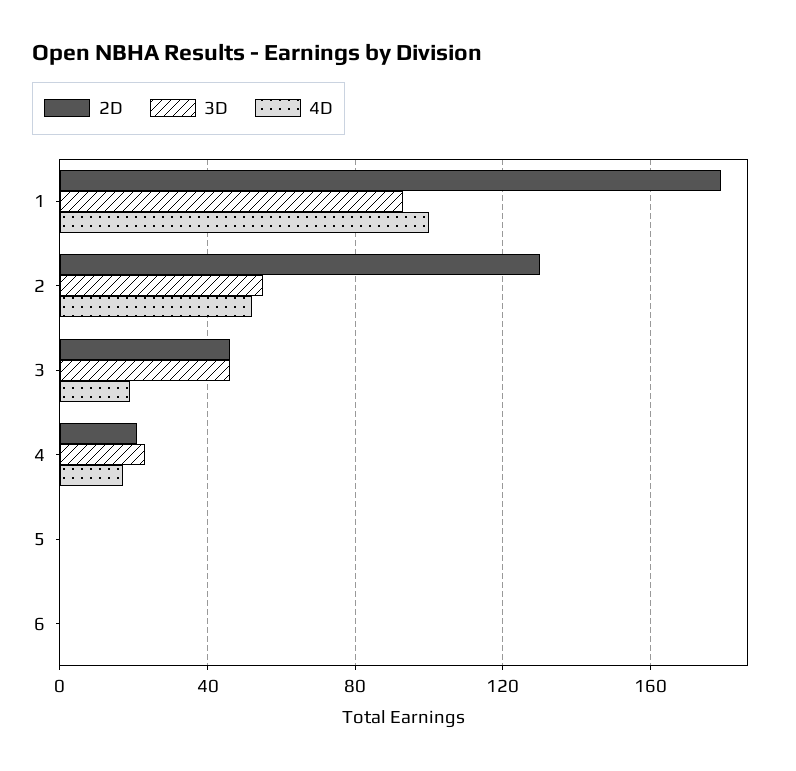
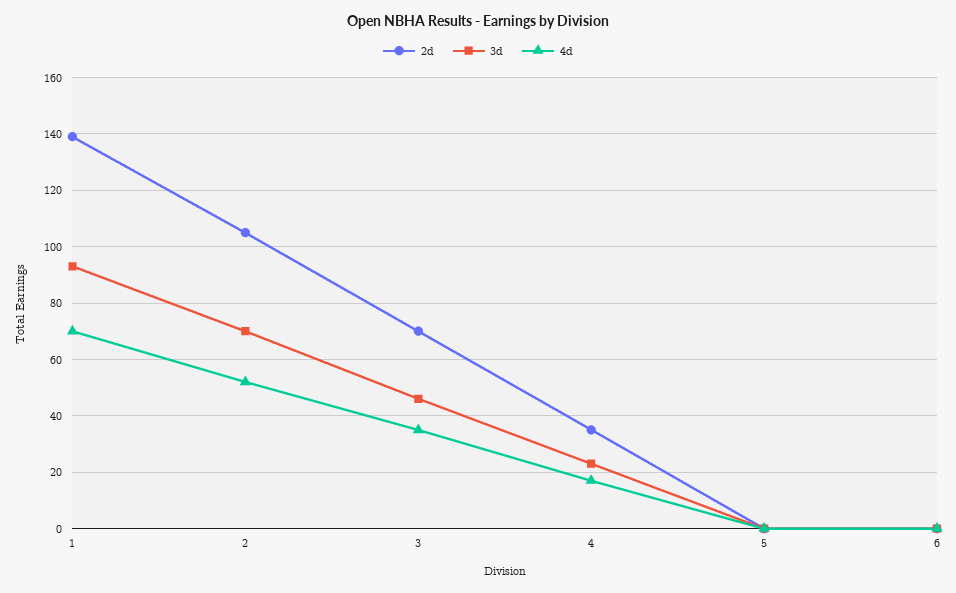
2D, 1: 180 -> 140
4D, 1: 100 -> 70
2D, 2: 130 -> 105
3D, 2: 55 -> 70
2D, 3: 45 -> 70
4D, 3: 20 -> 35
2D, 4: 20 -> 35

